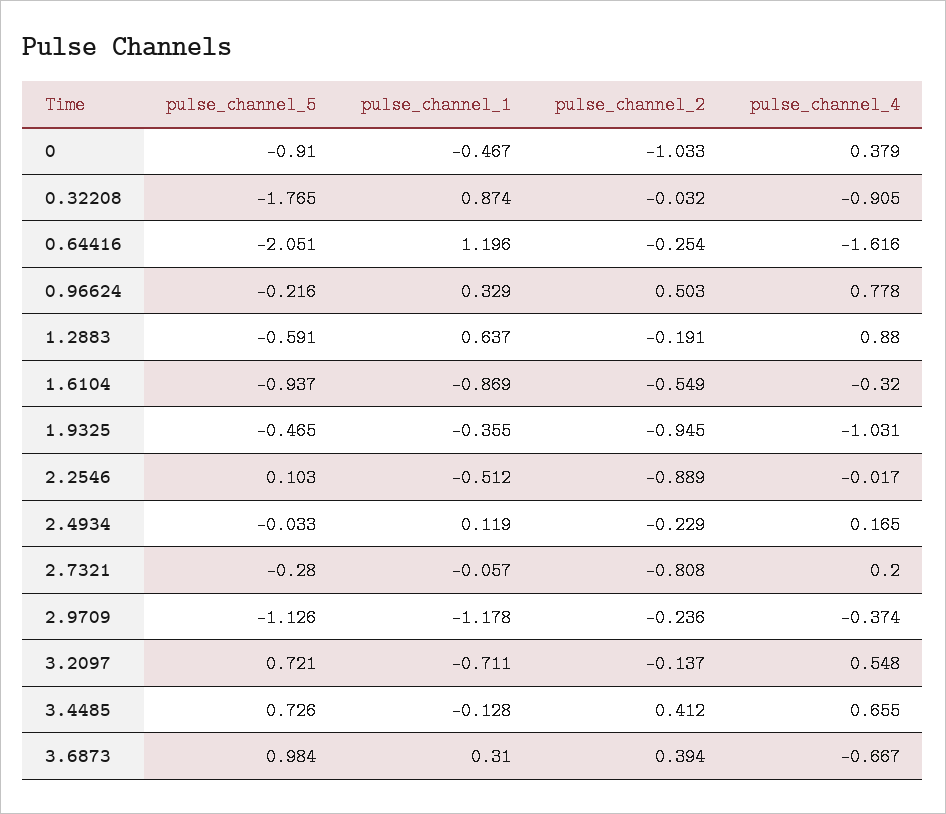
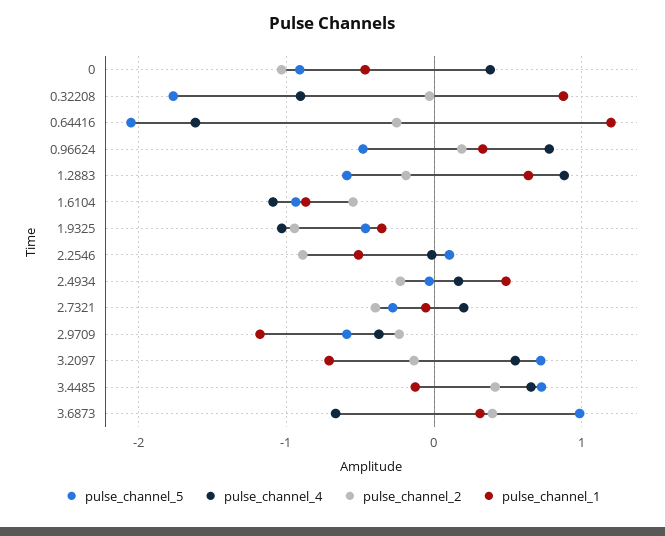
pulse_channel_5, 0.96624: -0.216 -> -0.5
pulse_channel_2, 0.96624: 0.503 -> 0.2
pulse_channel_4, 1.6104: -0.32 -> -1.1
pulse_channel_1, 2.4934: 0.119 -> 0.5
pulse_channel_2, 2.7321: -0.808 -> -0.4
pulse_channel_5, 2.9709: -1.126 -> -0.6

